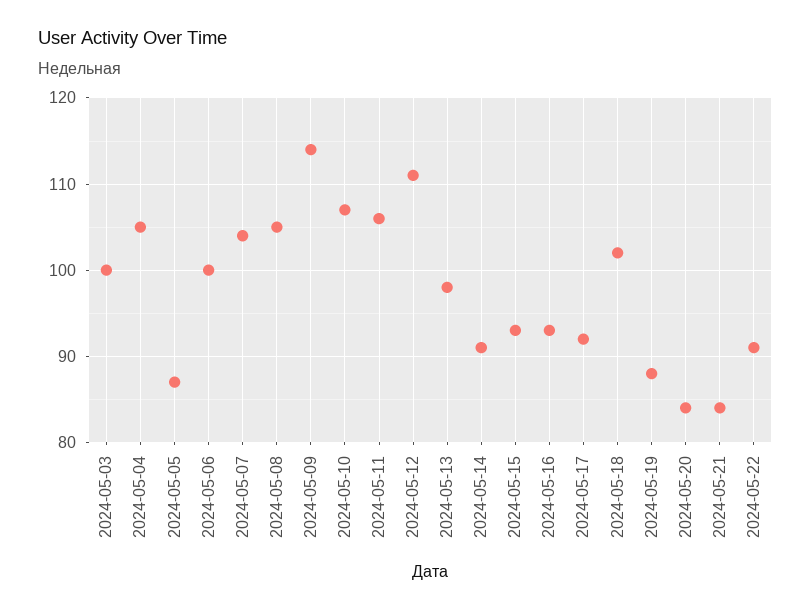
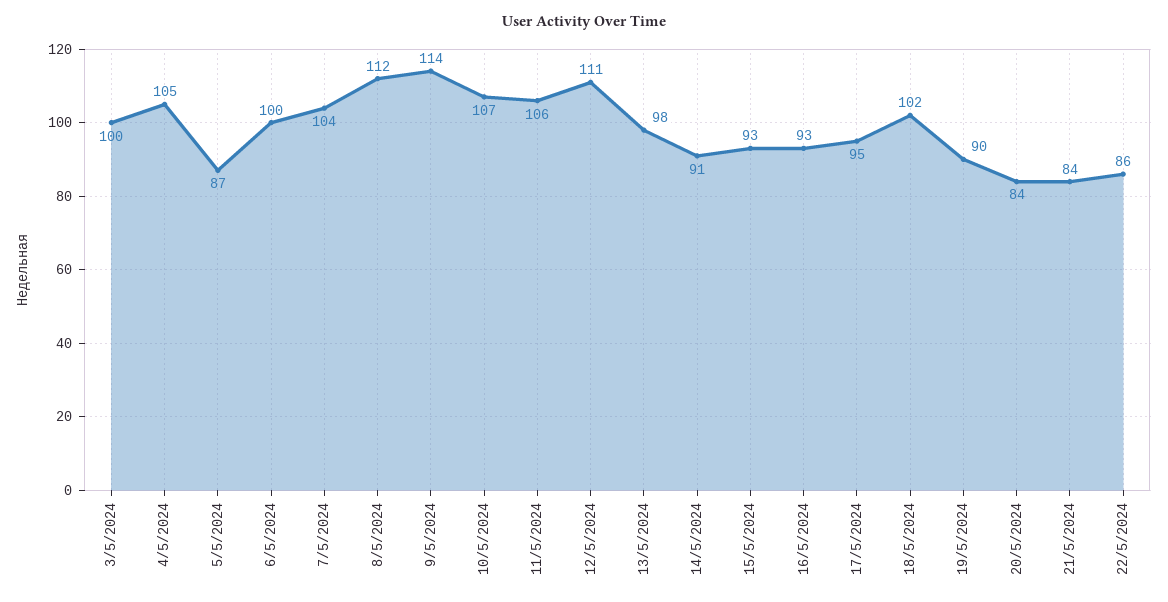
2024-05-08: 105 -> 112
2024-05-17: 92 -> 95
2024-05-19: 88 -> 90
2024-05-22: 91 -> 86

